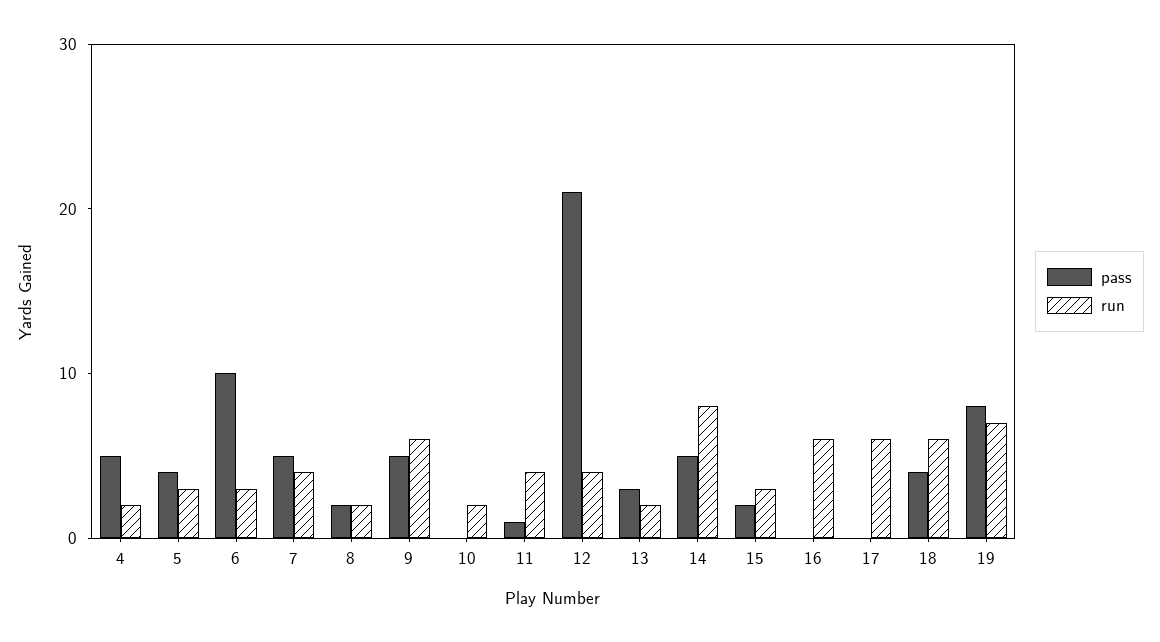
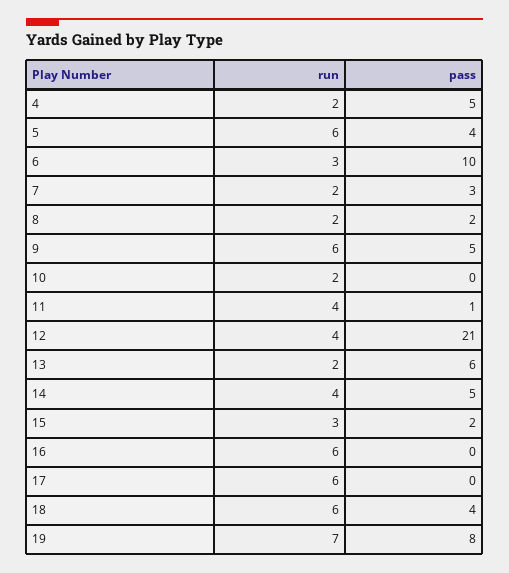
run, 5: 3 -> 6
pass, 7: 5 -> 3
run, 7: 4 -> 2
pass, 13: 3 -> 6
run, 14: 8 -> 4

